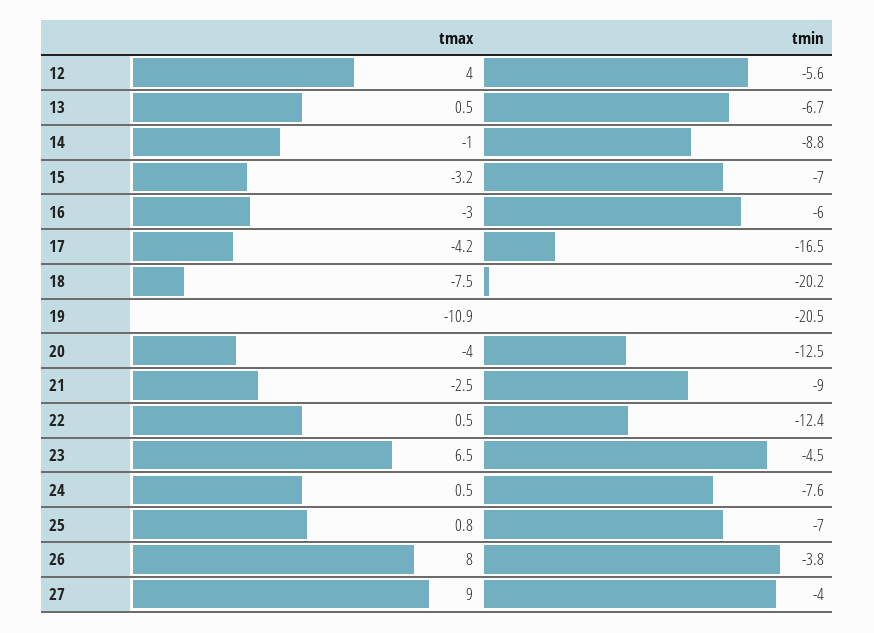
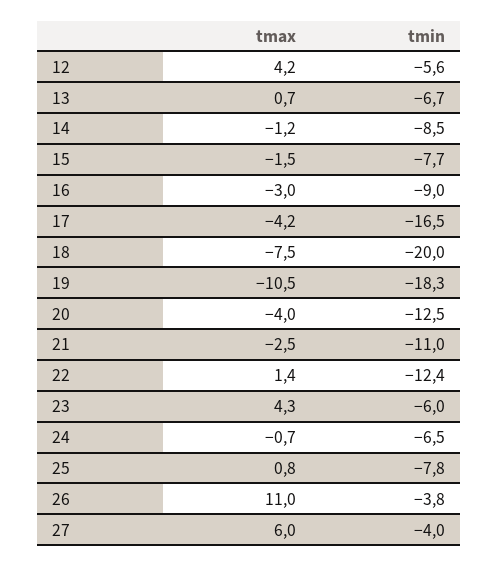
tmax, 12: 4 -> 4.2
tmax, 13: 0.5 -> 0.7
tmax, 14: -1 -> -1.2
tmin, 14: -8.8 -> -8.5
tmax, 15: -3.2 -> -1.5
tmin, 15: -7 -> -7.7
tmin, 16: -6 -> -9
tmin, 18: -20.2 -> -20
tmax, 19: -10.9 -> -10.5
tmin, 19: -20.5 -> -18.3
tmin, 21: -9 -> -11
tmax, 22: 0.5 -> 1.4
tmax, 23: 6.5 -> 4.3
tmin, 23: -4.5 -> -6
tmax, 24: 0.5 -> -0.7
tmin, 24: -7.6 -> -6.5
tmin, 25: -7 -> -7.8
tmax, 26: 8 -> 11
tmax, 27: 9 -> 6

